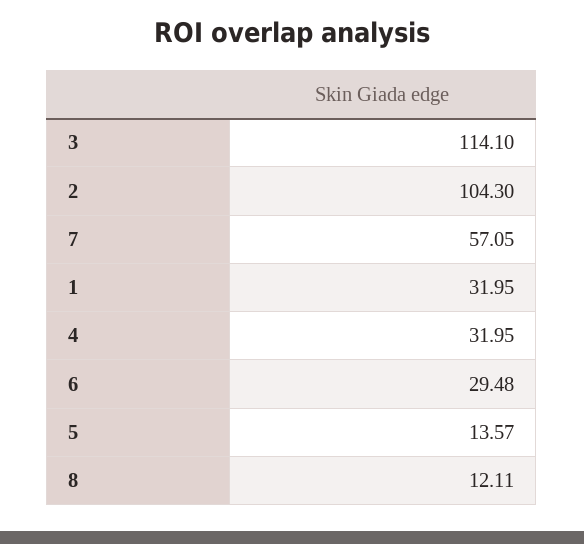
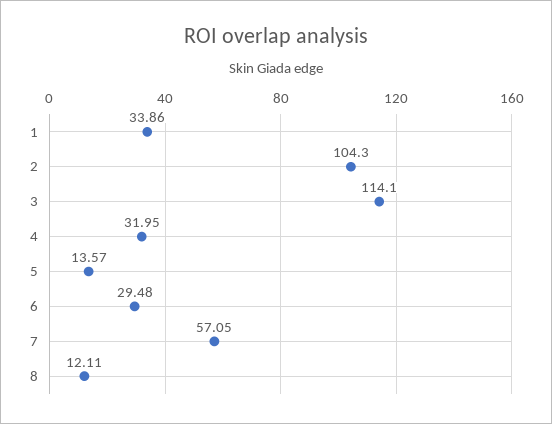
1: 31.95 -> 33.86

